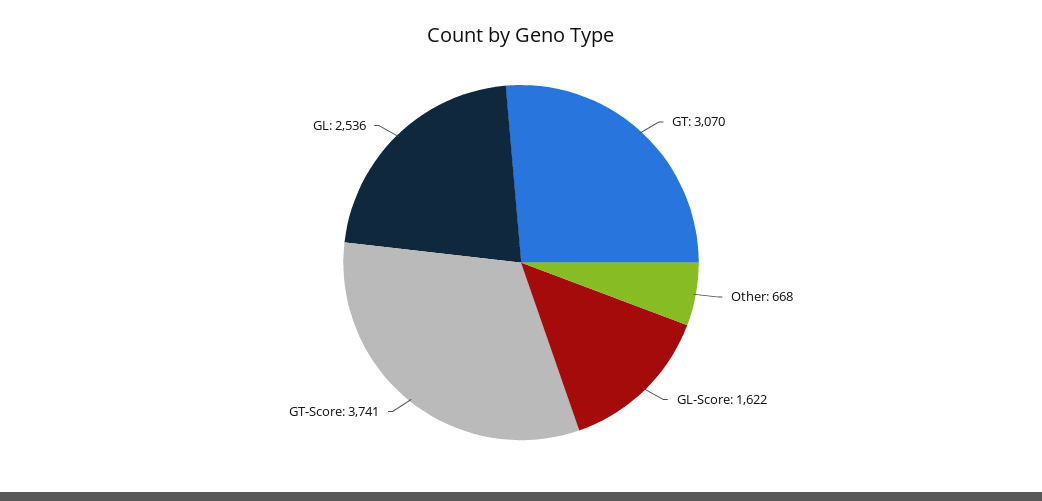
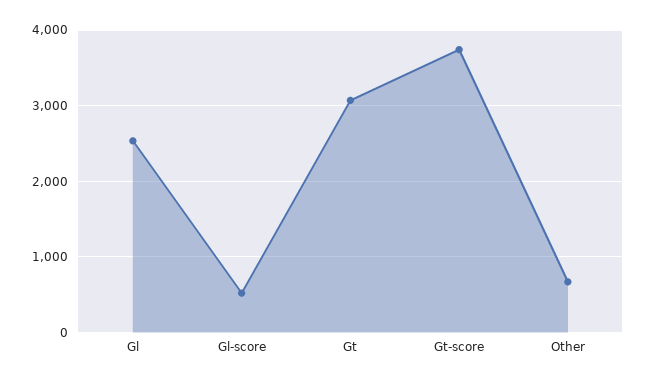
GL-Score: 1622 -> 500

